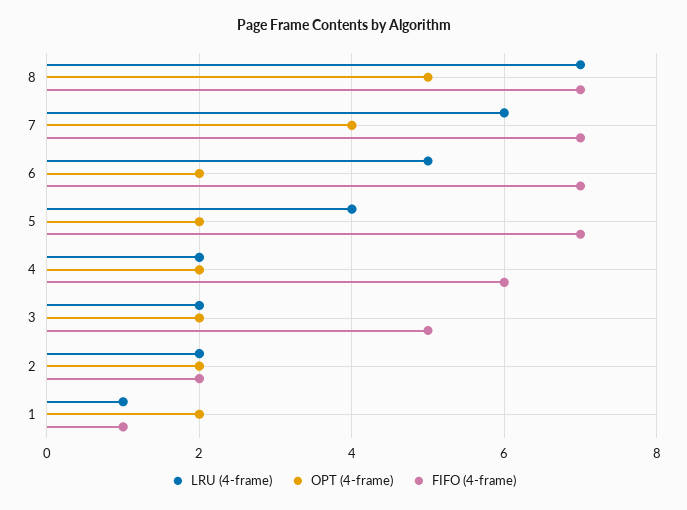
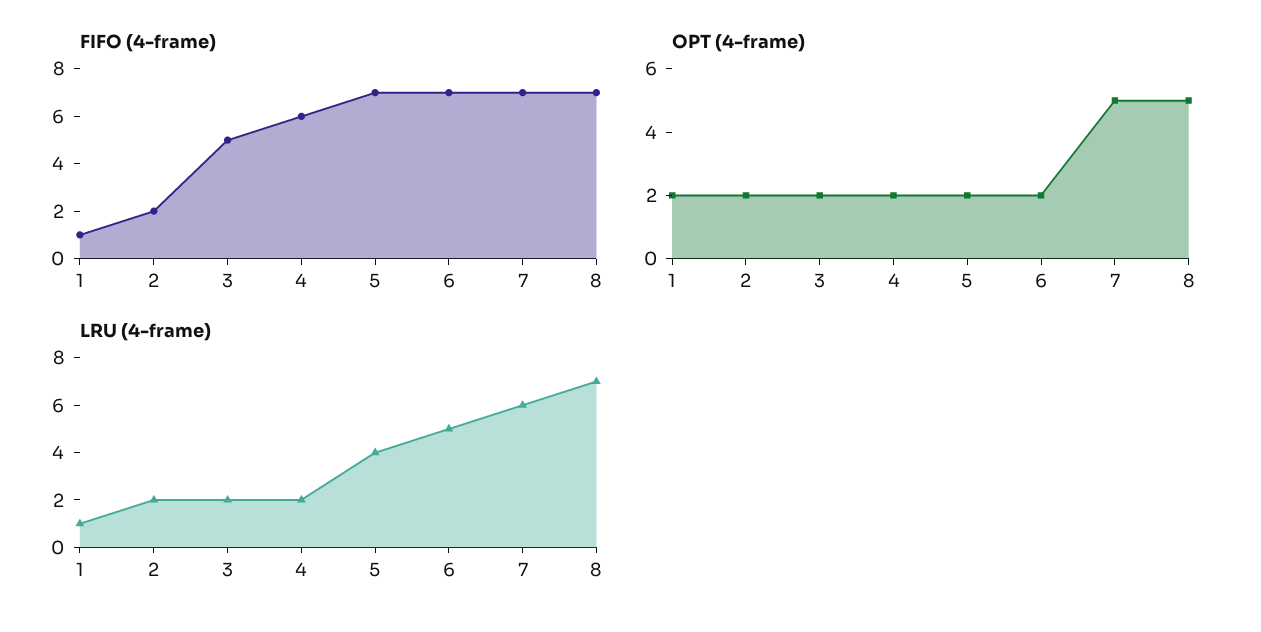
OPT (4-frame), 7: 4 -> 5

